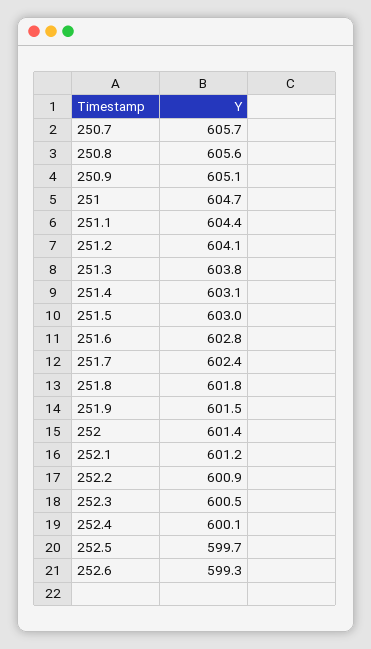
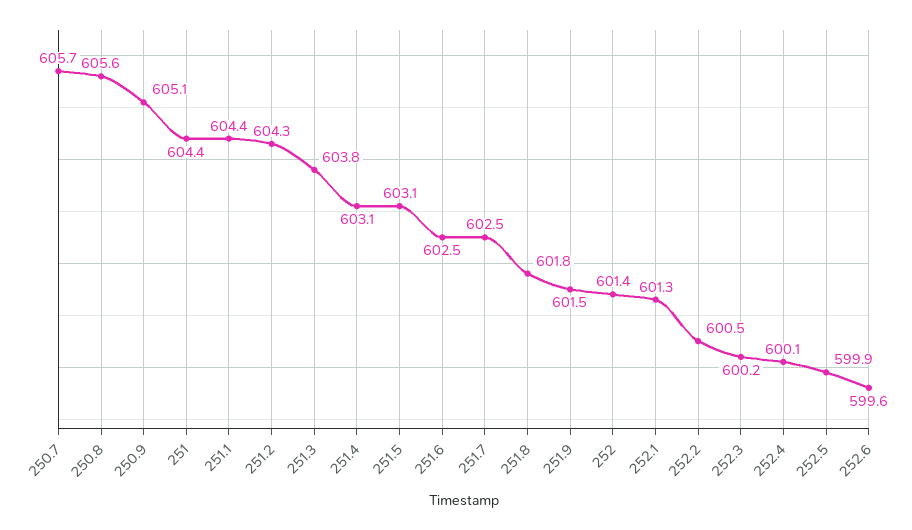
251: 604.7 -> 604.4
251.2: 604.1 -> 604.3
251.5: 603 -> 603.1
251.6: 602.8 -> 602.5
251.7: 602.4 -> 602.5
252.1: 601.2 -> 601.3
252.2: 600.9 -> 600.5
252.3: 600.5 -> 600.2
252.5: 599.7 -> 599.9
252.6: 599.3 -> 599.6

